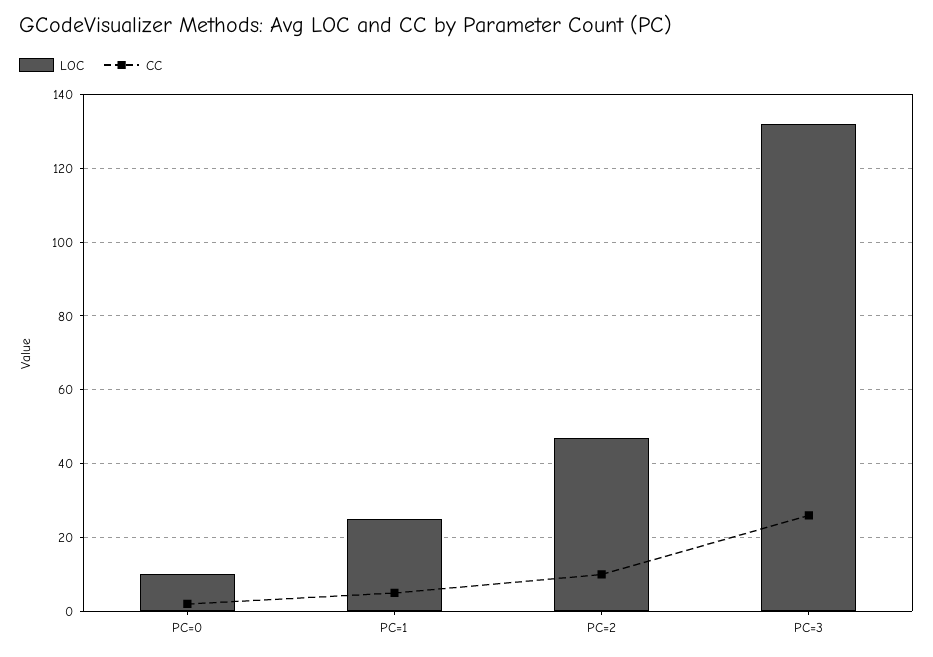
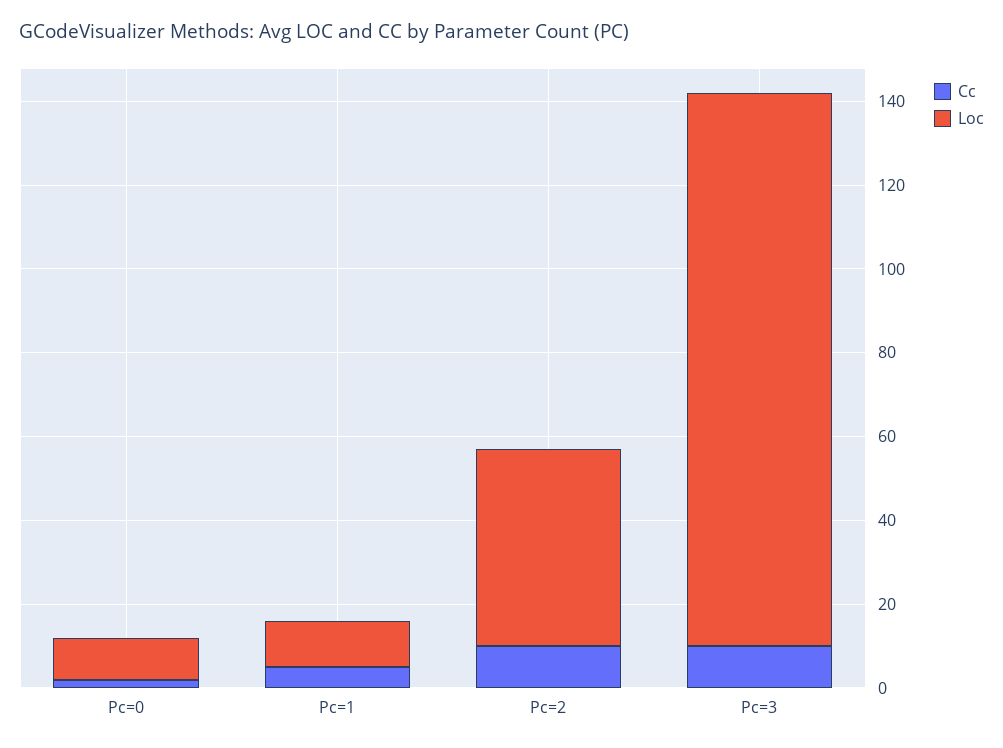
LOC, PC=1: 25 -> 10
CC, PC=3: 25 -> 10

